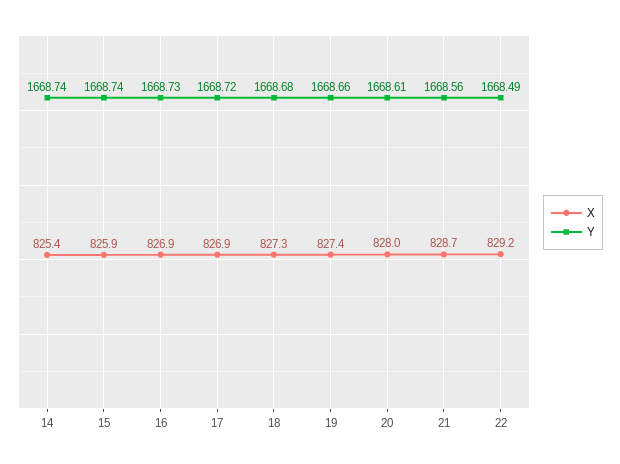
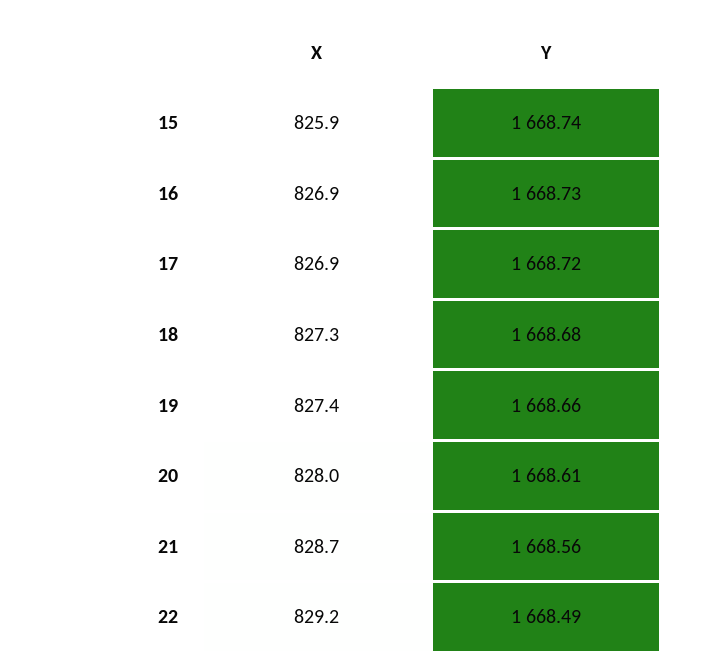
X, 14: 825.4 -> none
Y, 14: 1668.74 -> none

